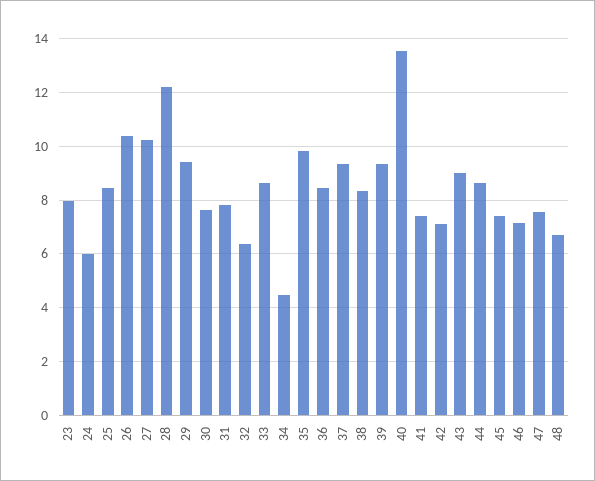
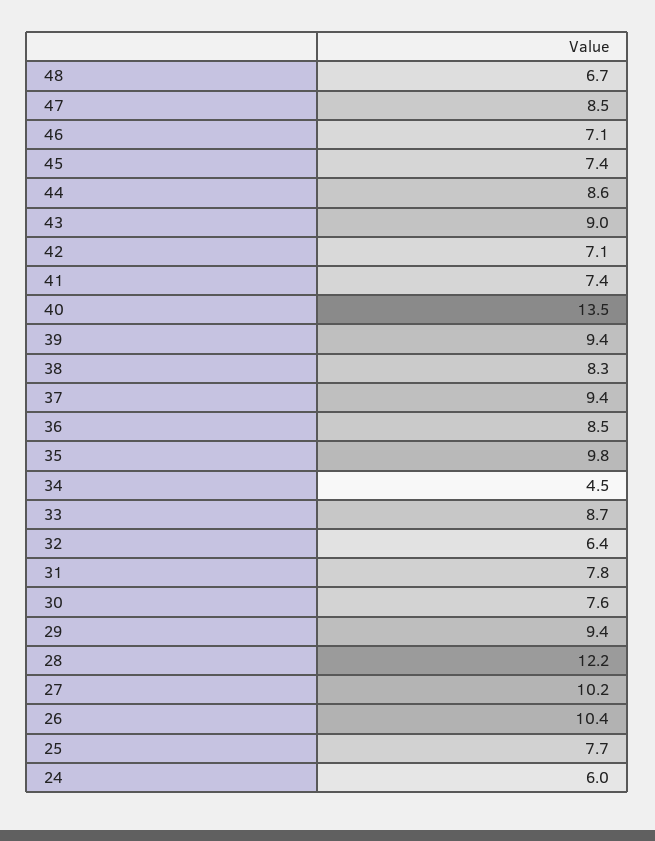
23: 8 -> none
25: 8.5 -> 7.7
47: 7.5 -> 8.5

